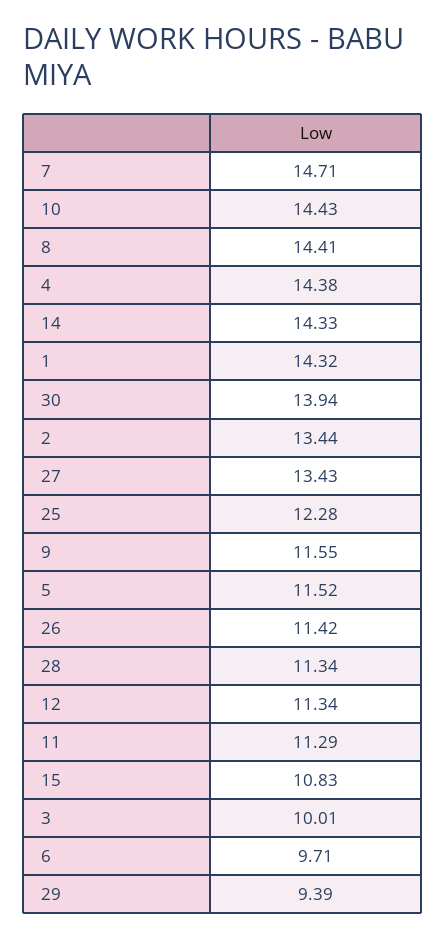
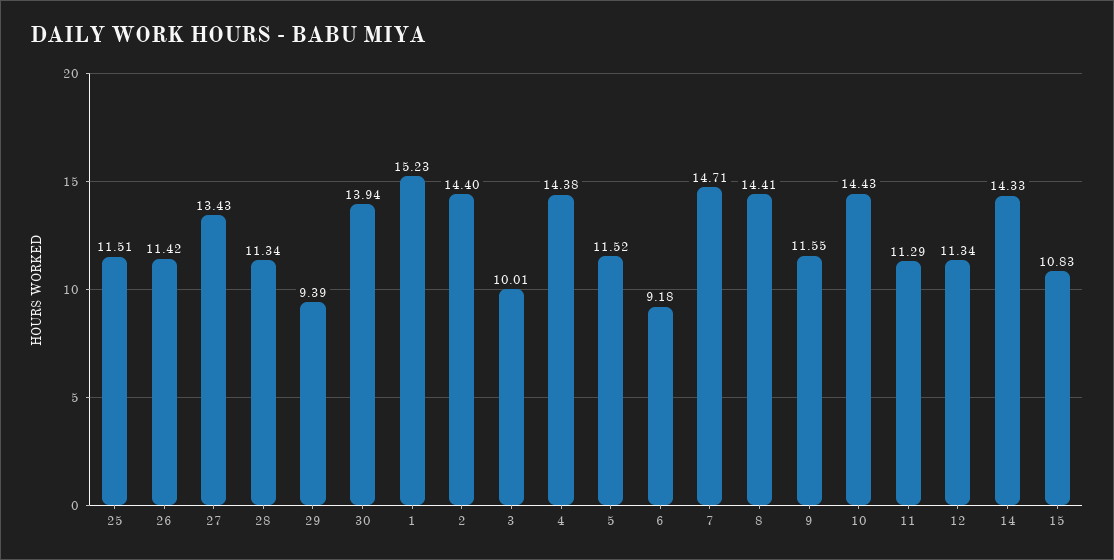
1: 14.32 -> 15.23
2: 13.44 -> 14.4
25: 12.28 -> 11.51
6: 9.71 -> 9.18

